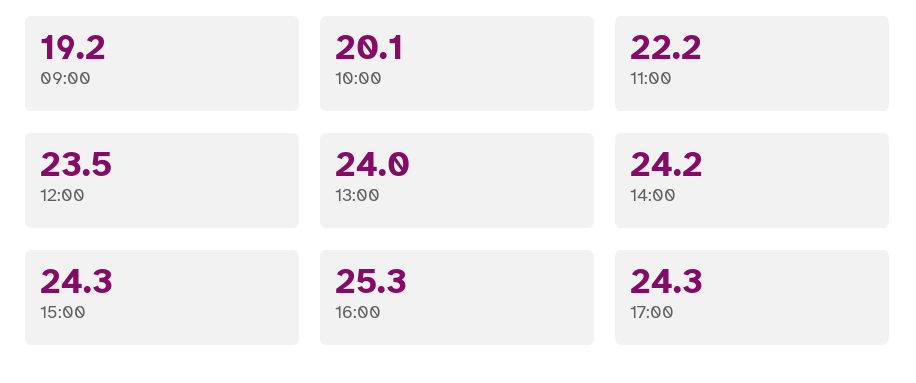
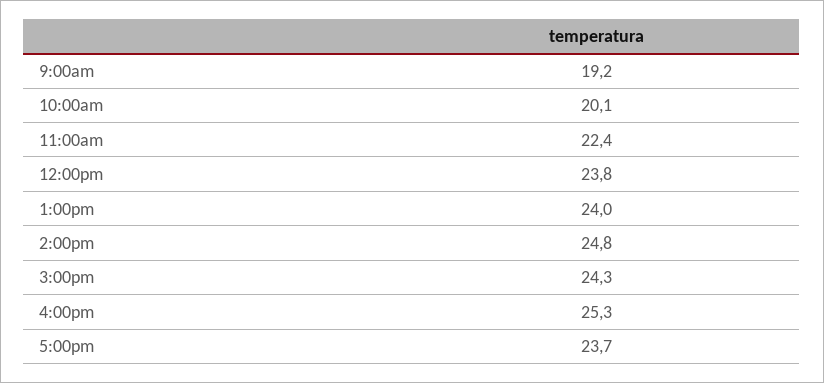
11:00: 22.2 -> 22.4
12:00: 23.5 -> 23.8
14:00: 24.2 -> 24.8
17:00: 24.3 -> 23.7

